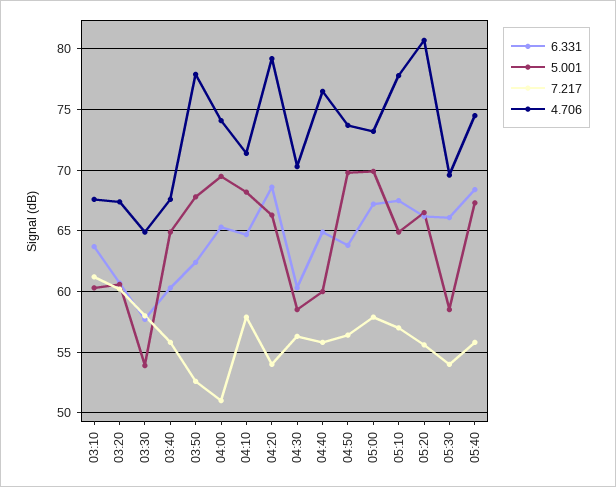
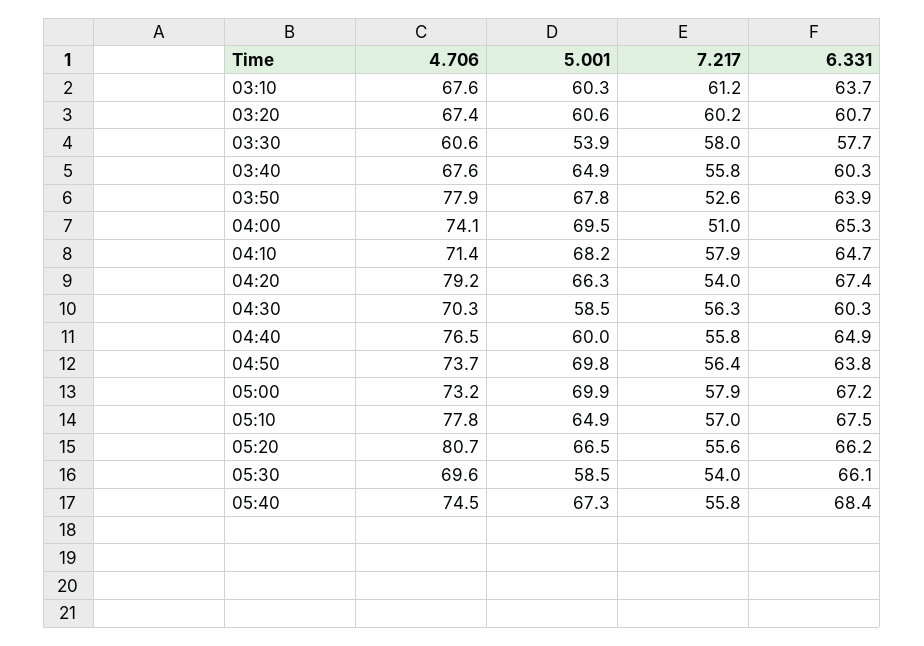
4.706, 03:30: 65 -> 60.6
6.331, 03:50: 62.5 -> 63.9
6.331, 04:20: 68.5 -> 67.4

